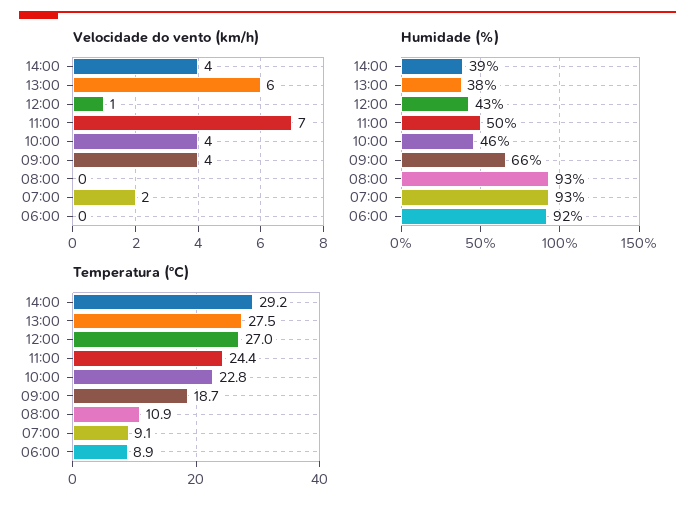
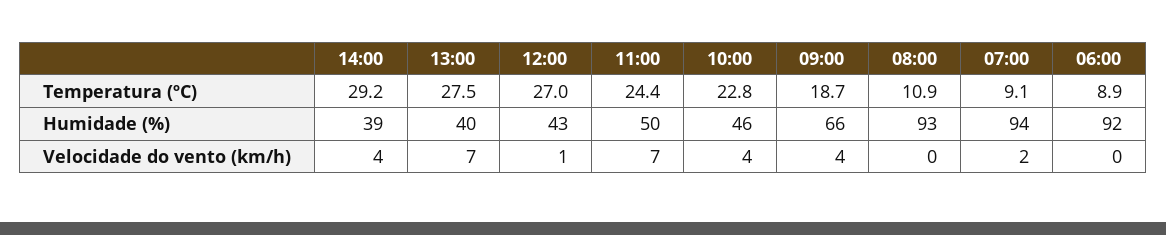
Velocidade do vento (km/h), 13:00: 6 -> 7
Humidade (%), 13:00: 38 -> 40
Humidade (%), 07:00: 93 -> 94

